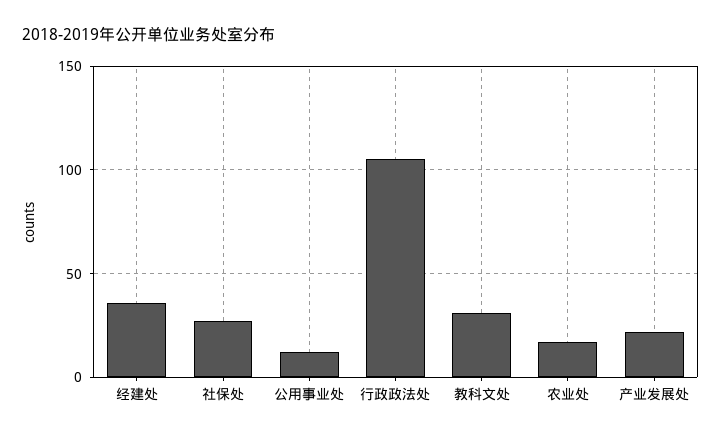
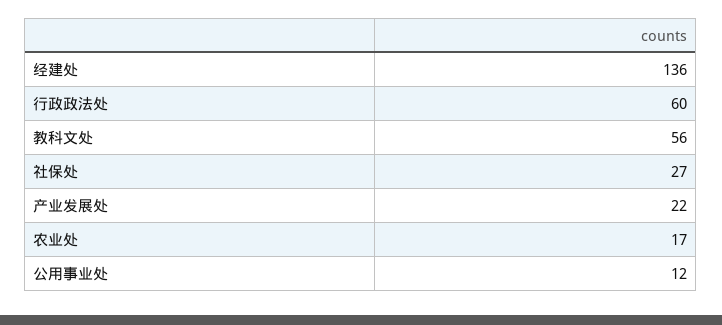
经建处: 35 -> 136
行政政法处: 105 -> 60
教科文处: 30 -> 56

